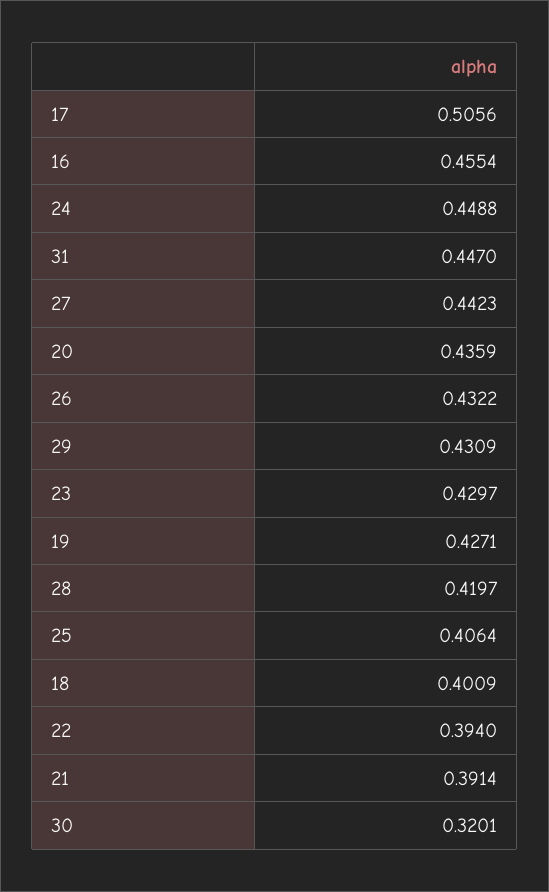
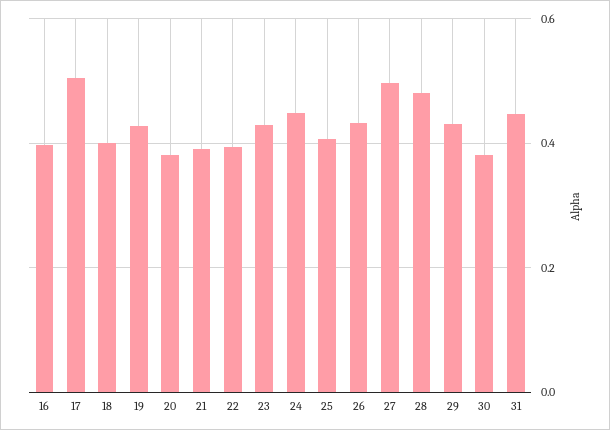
16: 0.4554 -> 0.4
27: 0.4423 -> 0.5
20: 0.4359 -> 0.38
28: 0.4197 -> 0.48
30: 0.3201 -> 0.38

